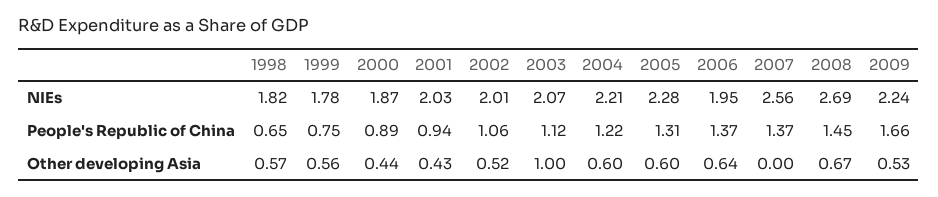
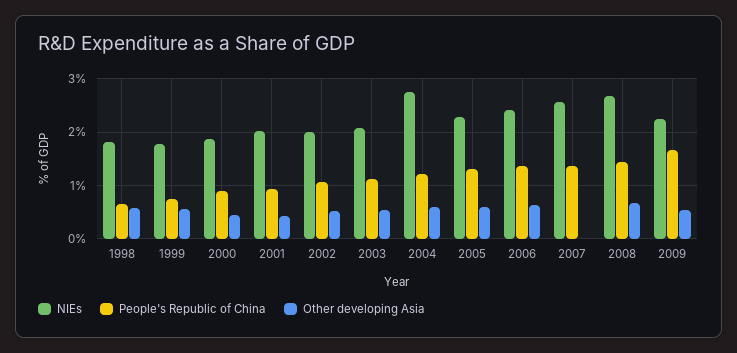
NIEs, 2004: 2.21 -> 2.8
NIEs, 2006: 1.95 -> 2.4
Other developing Asia, 2003: 1 -> 0.6

